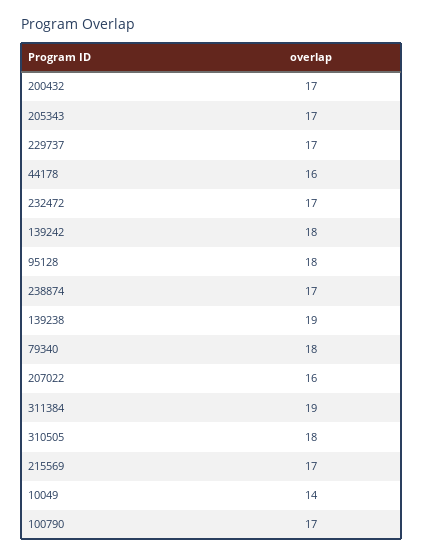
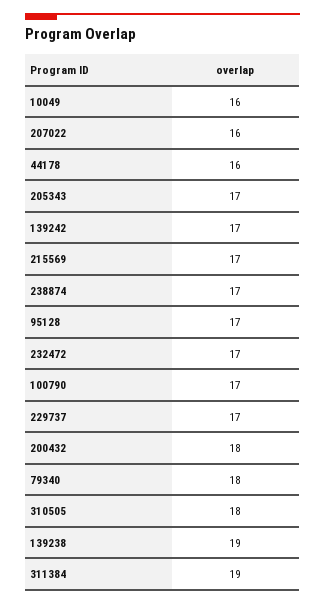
200432: 17 -> 18
139242: 18 -> 17
95128: 18 -> 17
10049: 14 -> 16

